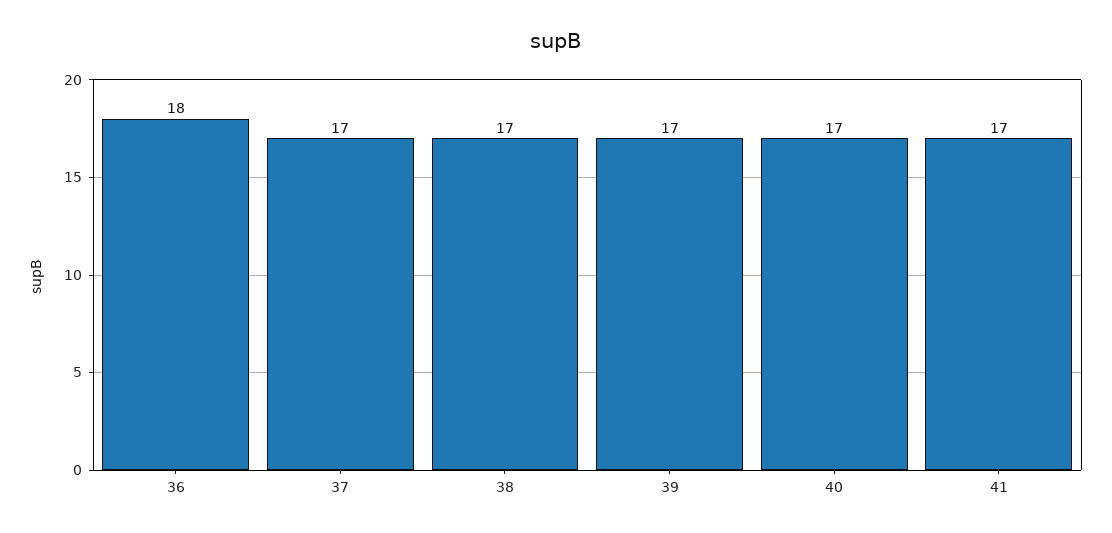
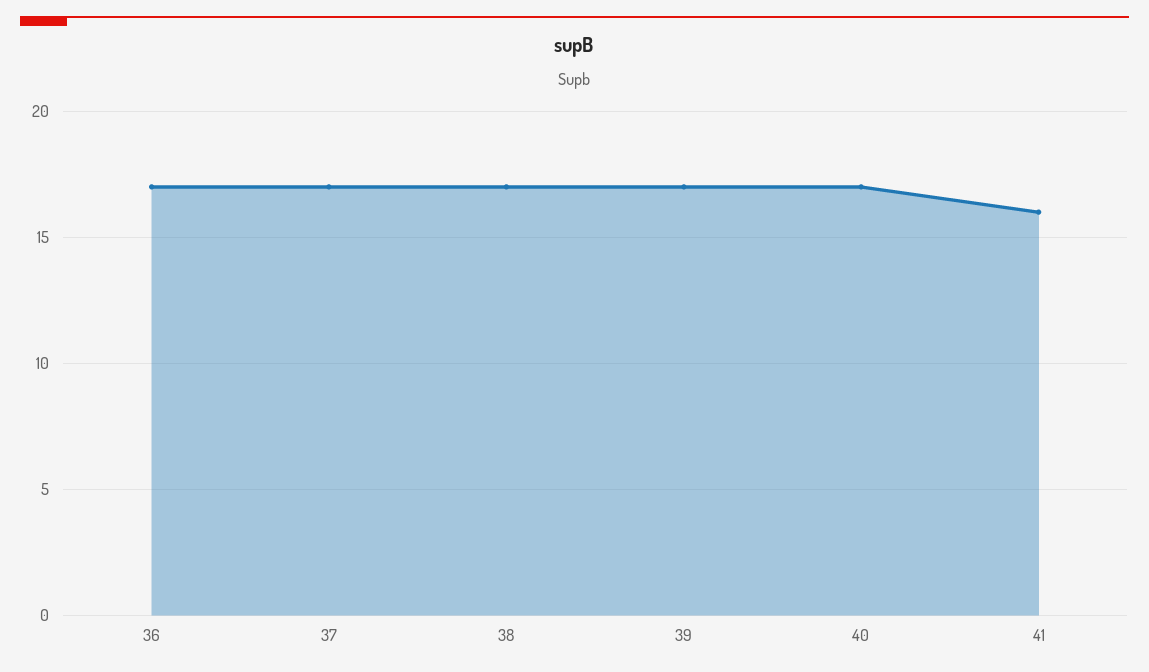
36: 18 -> 17
41: 17 -> 16

